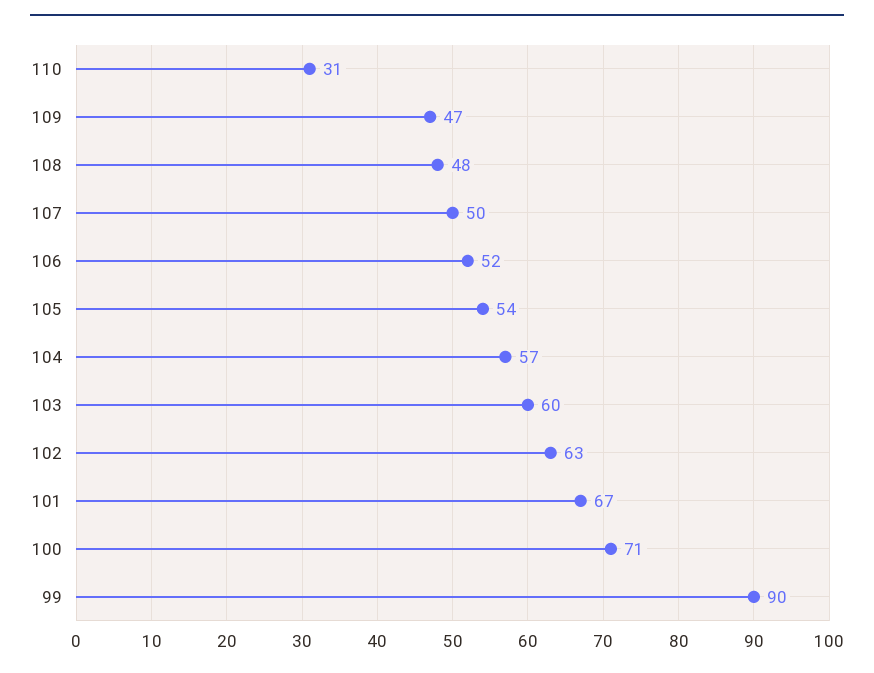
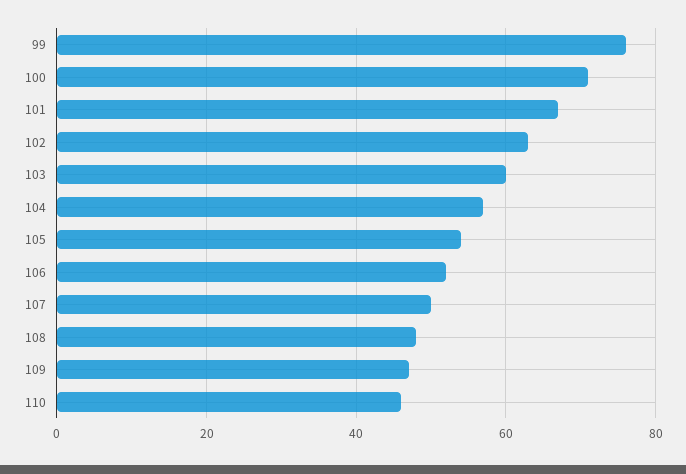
110: 31 -> 45
99: 90 -> 75

